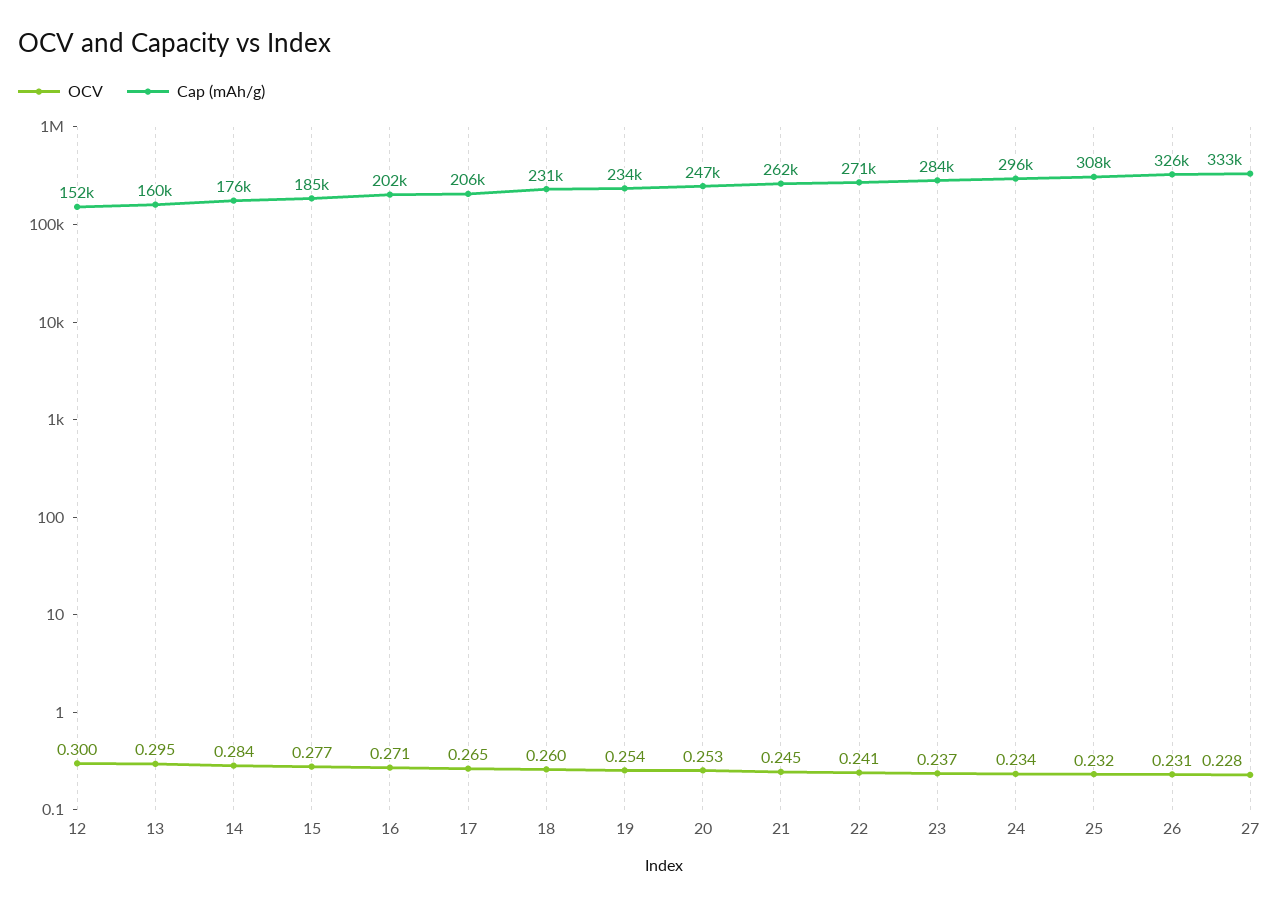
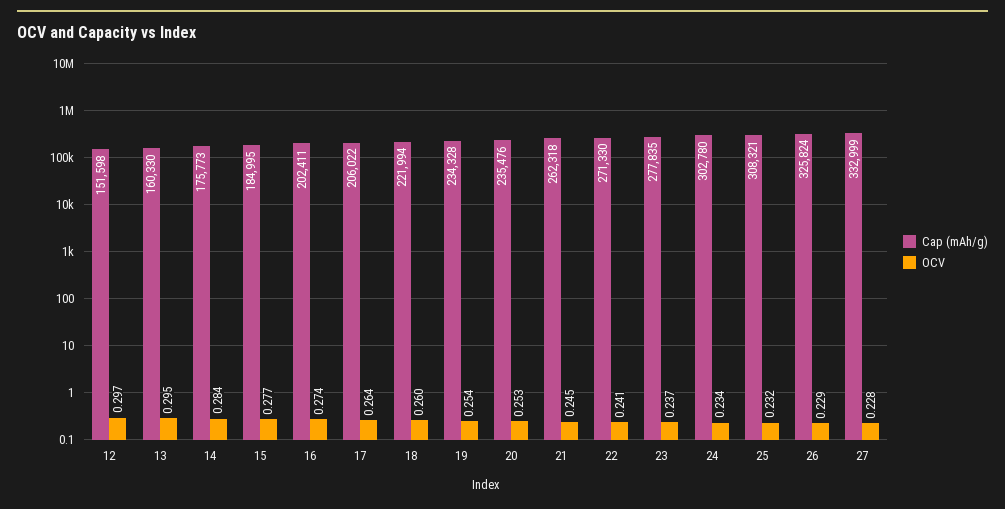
OCV, 12: 0.3 -> 0.297
OCV, 16: 0.271 -> 0.274
OCV, 17: 0.265 -> 0.264
Cap (mAh/g), 18: 231000 -> 221994
Cap (mAh/g), 20: 247000 -> 235476
Cap (mAh/g), 23: 284000 -> 277835
Cap (mAh/g), 24: 296000 -> 302780
OCV, 26: 0.231 -> 0.229

